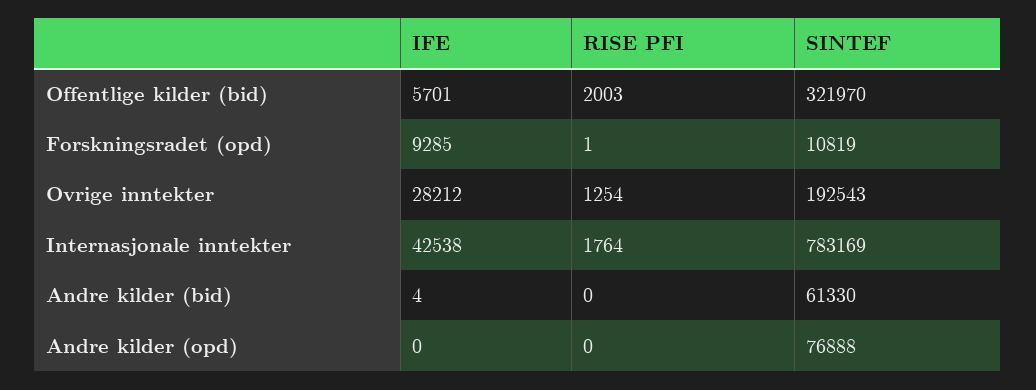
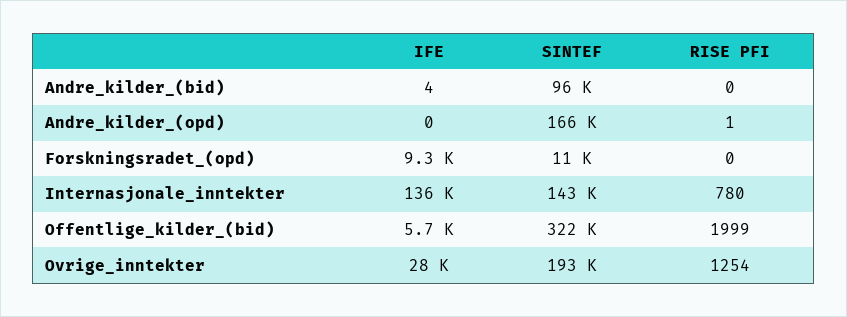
RISE PFI, Offentlige kilder (bid): 2003 -> 1999
RISE PFI, Forskningsradet (opd): 1 -> 0
IFE, Internasjonale inntekter: 42538 -> 136000
RISE PFI, Internasjonale inntekter: 1764 -> 780
SINTEF, Internasjonale inntekter: 783169 -> 143000
SINTEF, Andre kilder (bid): 61330 -> 96000
RISE PFI, Andre kilder (opd): 0 -> 1
SINTEF, Andre kilder (opd): 76888 -> 166000

